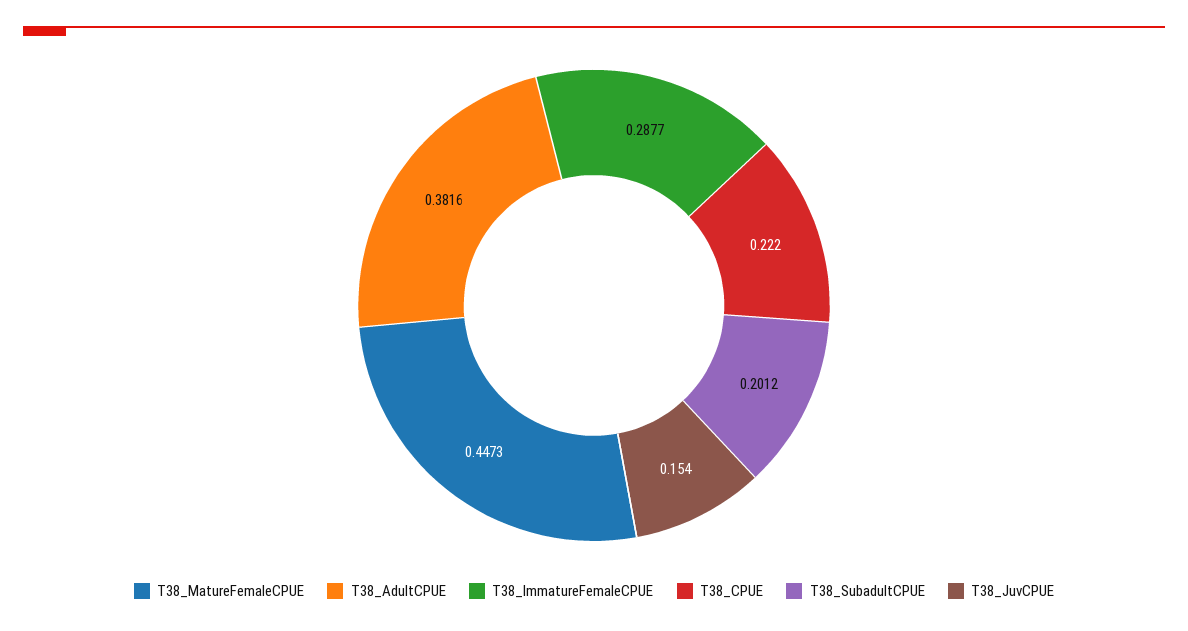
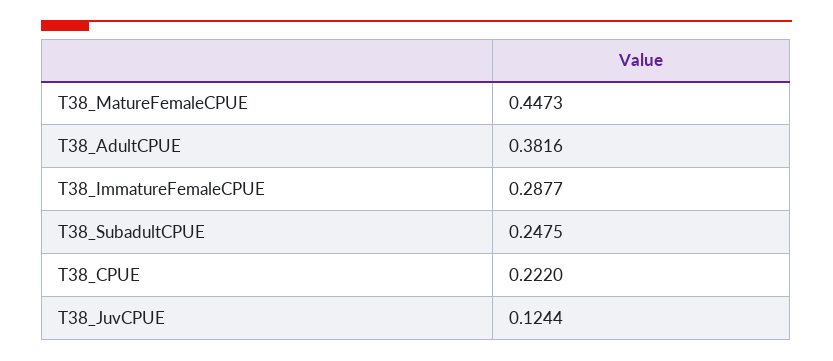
T38_SubadultCPUE: 0.2012 -> 0.2475
T38_JuvCPUE: 0.154 -> 0.1244

